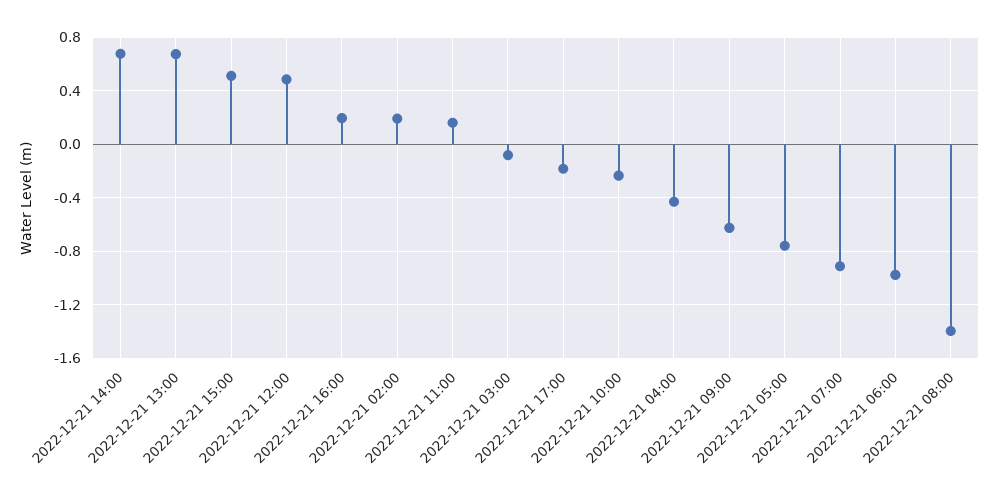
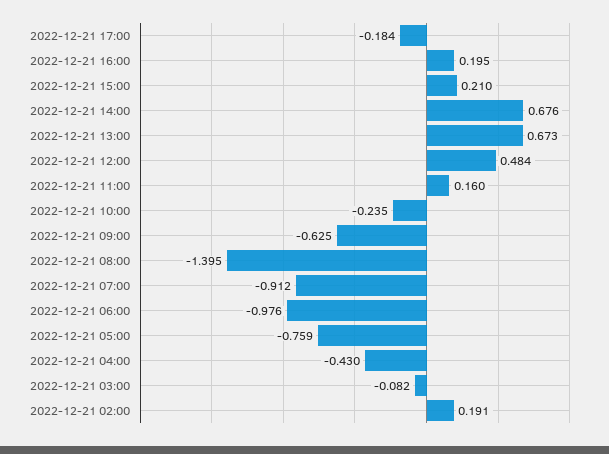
2022-12-21 15:00: 0.5 -> 0.21

